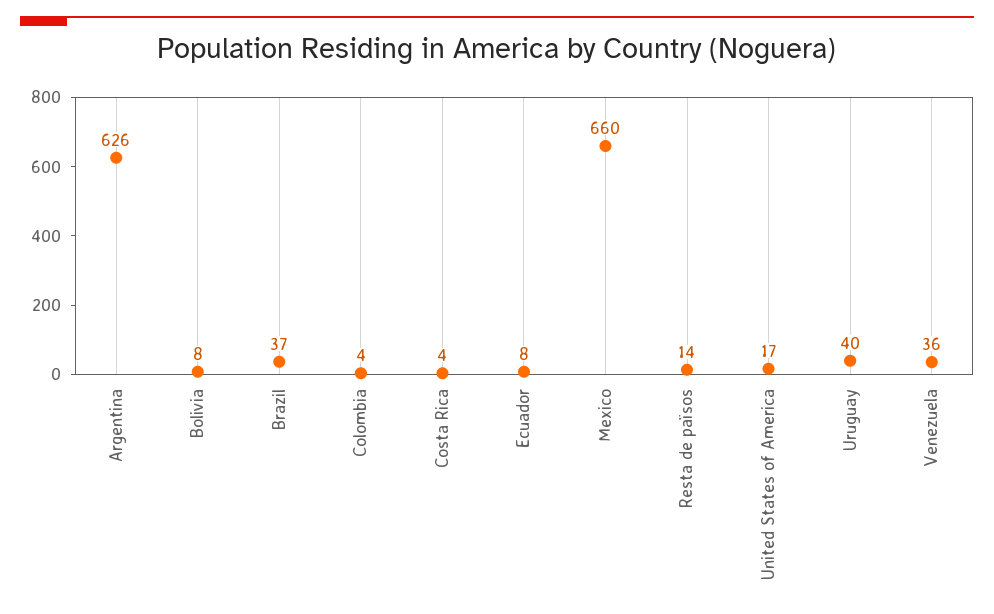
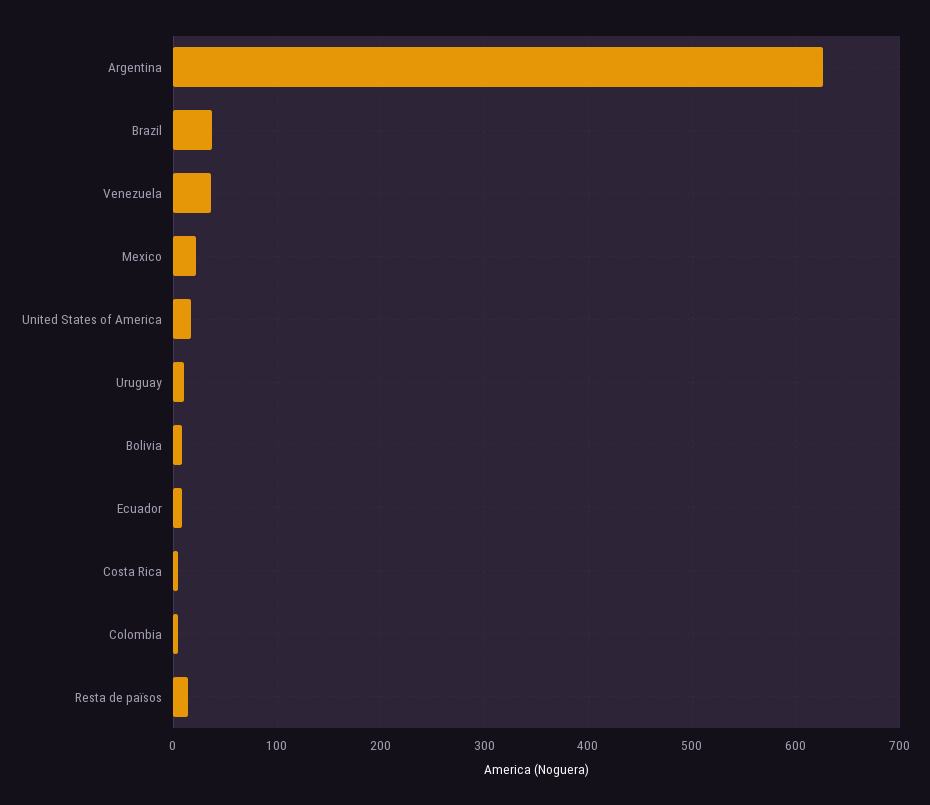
Mexico: 660 -> 20
Uruguay: 40 -> 10

